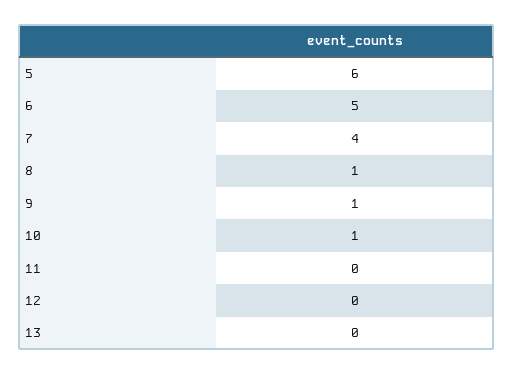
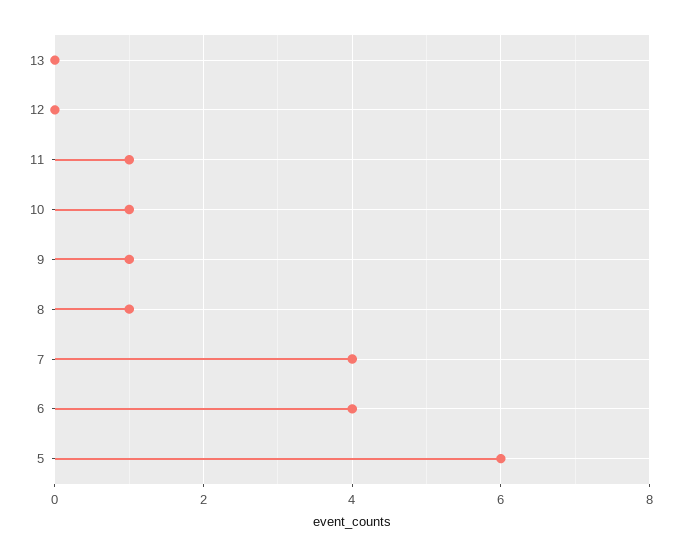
6: 5 -> 4
11: 0 -> 1

